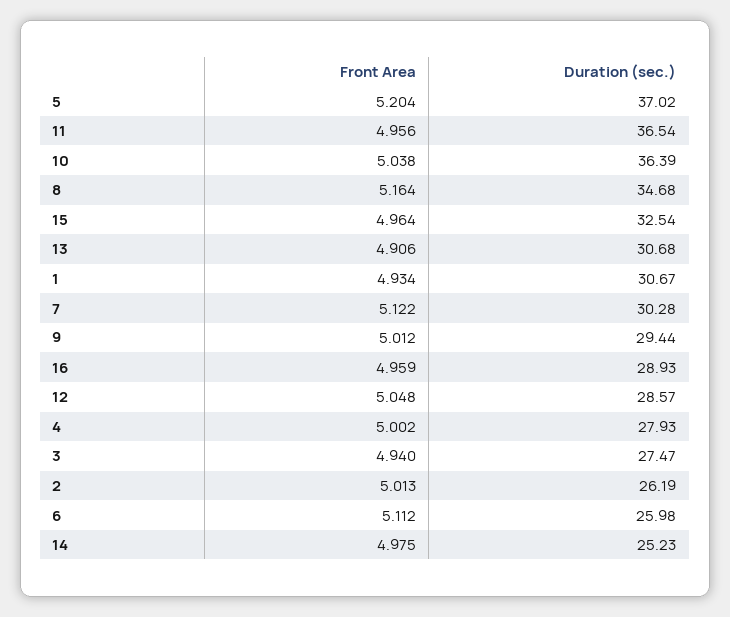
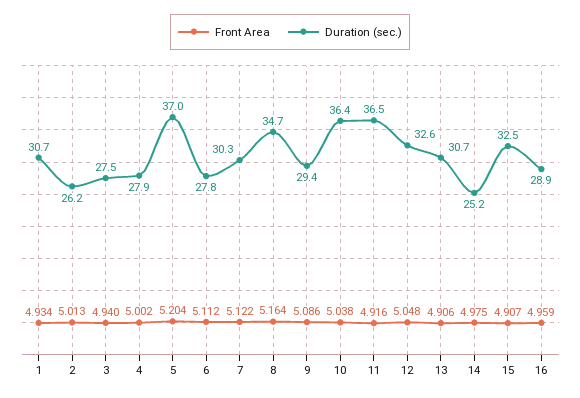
Front Area, 11: 4.956 -> 4.916
Front Area, 15: 4.964 -> 4.907
Front Area, 9: 5.012 -> 5.086
Duration (sec.), 12: 28.57 -> 32.6
Duration (sec.), 6: 25.98 -> 27.8

